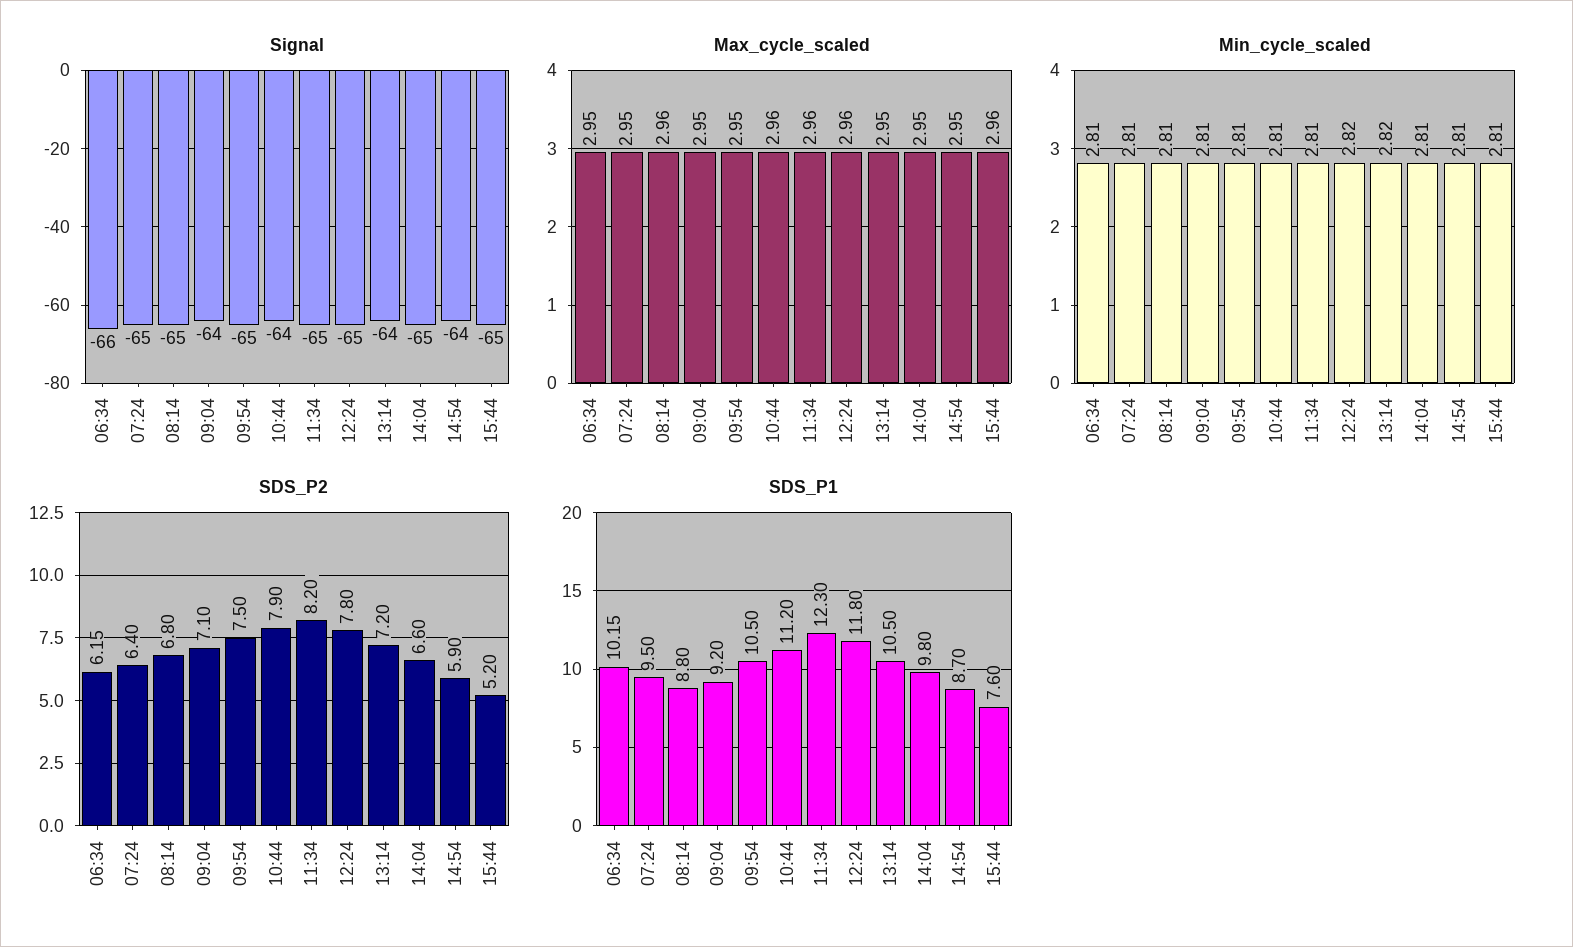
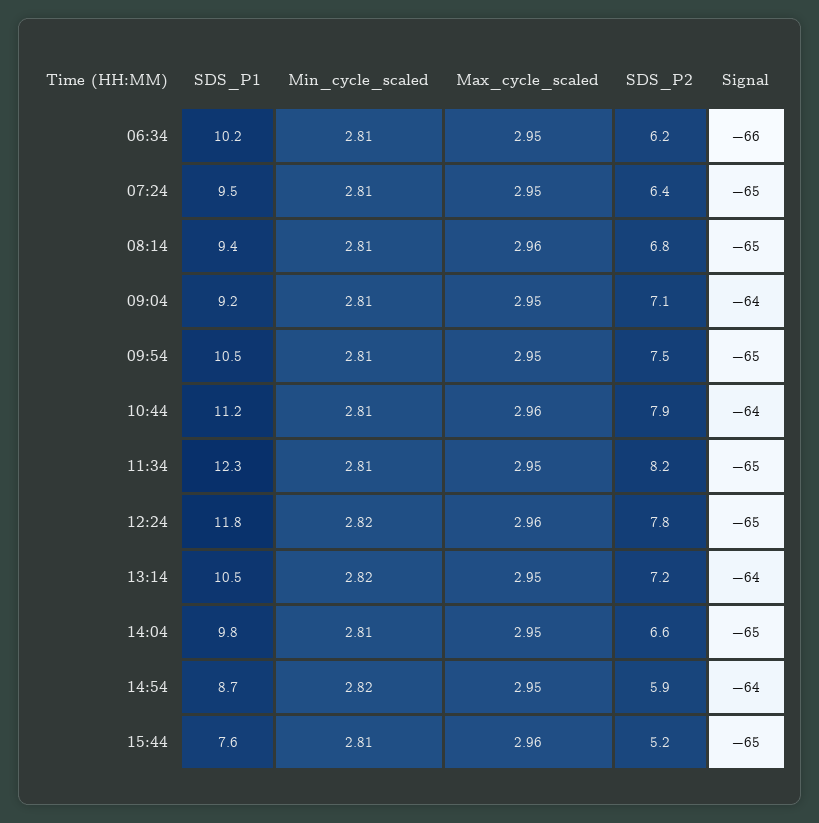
Max_cycle_scaled, 11:34: 2.96 -> 2.95
Min_cycle_scaled, 14:54: 2.81 -> 2.82
SDS_P1, 08:14: 8.8 -> 9.4

